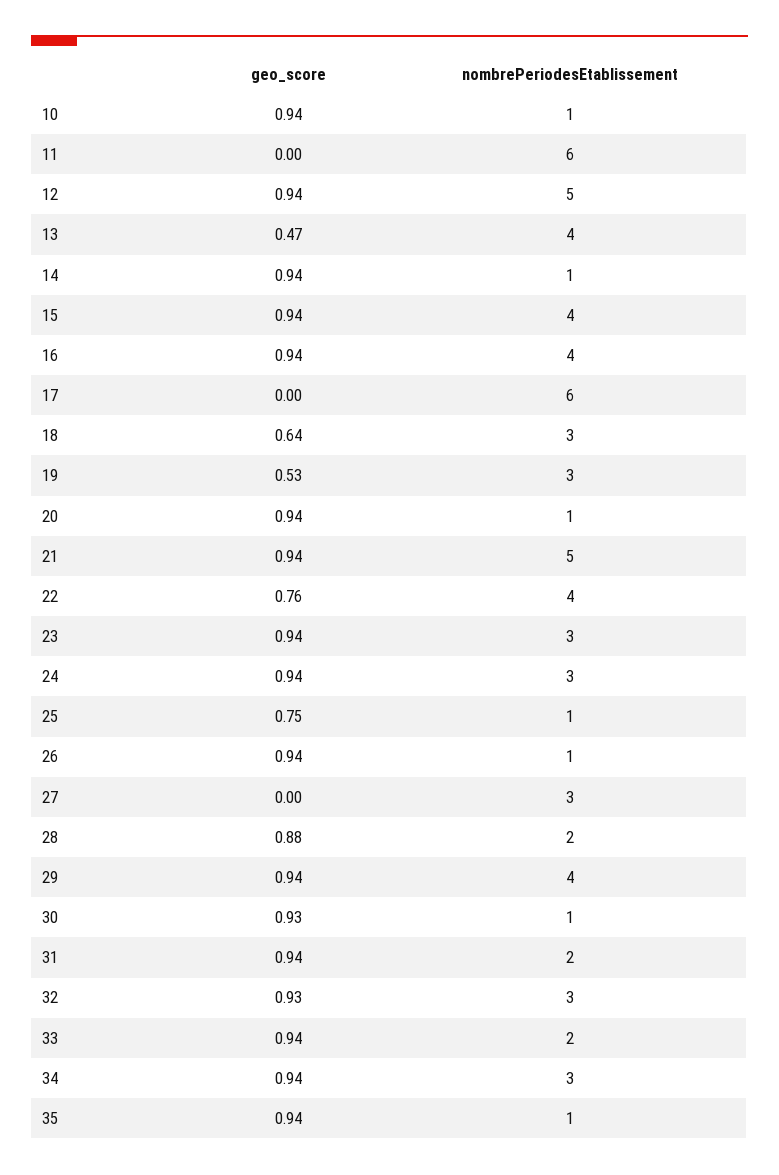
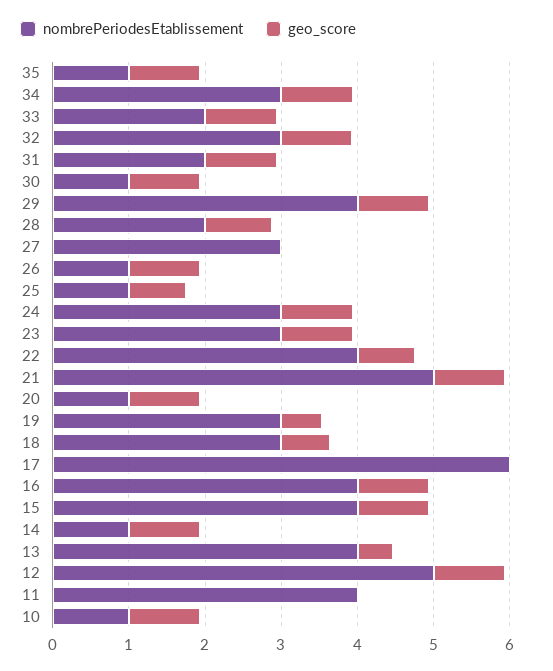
nombrePeriodesEtablissement, 11: 6 -> 4

